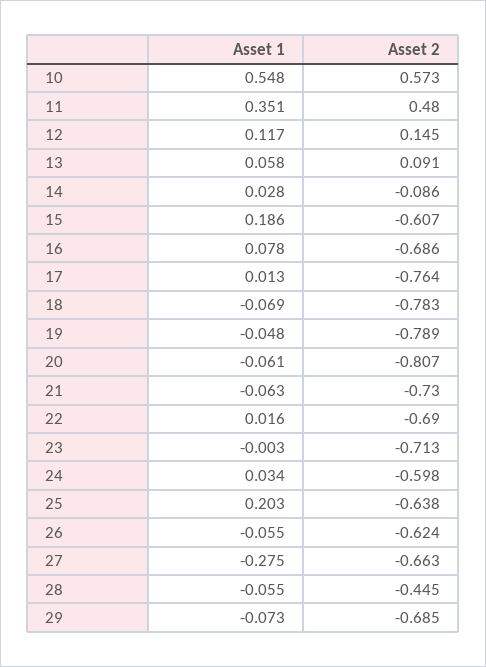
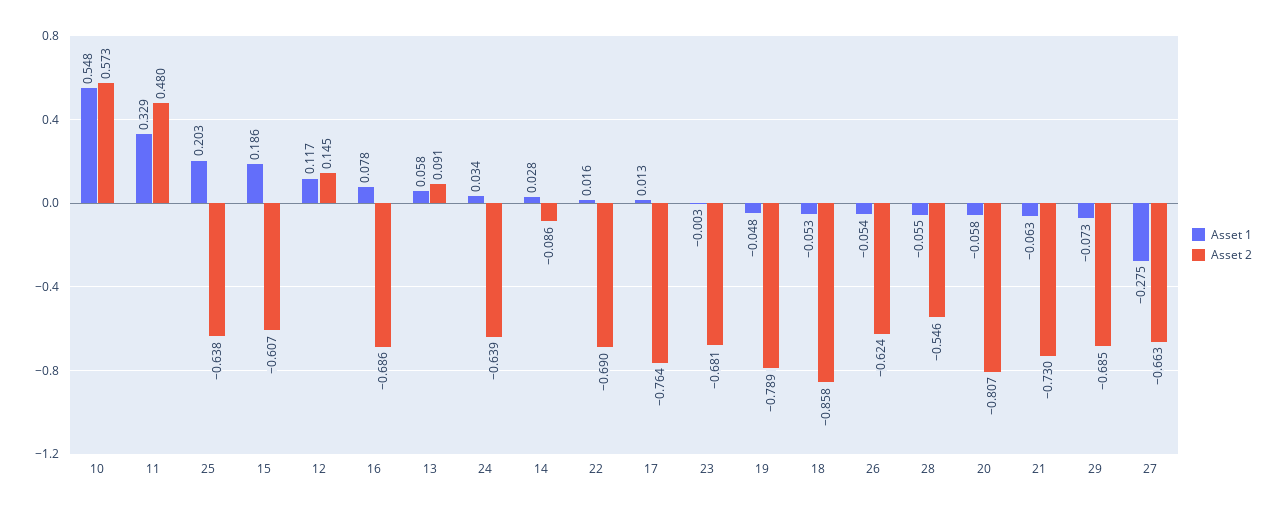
Asset 1, 11: 0.351 -> 0.329
Asset 1, 18: -0.069 -> -0.053
Asset 2, 18: -0.783 -> -0.858
Asset 1, 20: -0.061 -> -0.058
Asset 2, 23: -0.713 -> -0.681
Asset 2, 24: -0.598 -> -0.639
Asset 1, 26: -0.055 -> -0.054
Asset 2, 28: -0.445 -> -0.546

